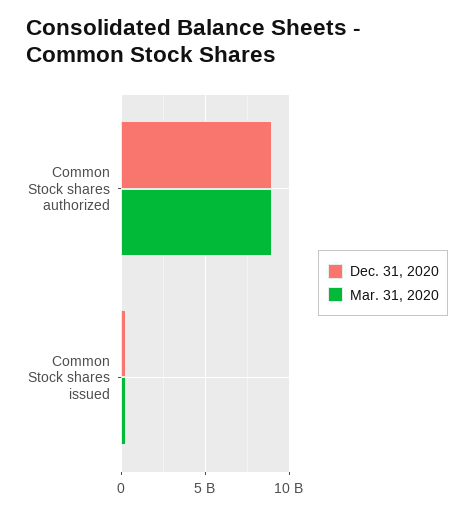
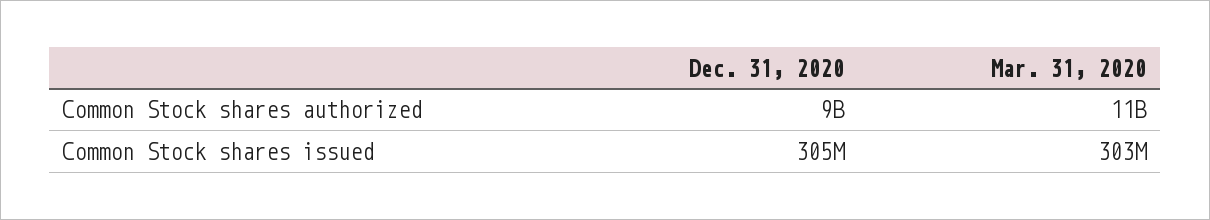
Mar. 31, 2020, Common Stock shares authorized: 9000000000 -> 11000000000

